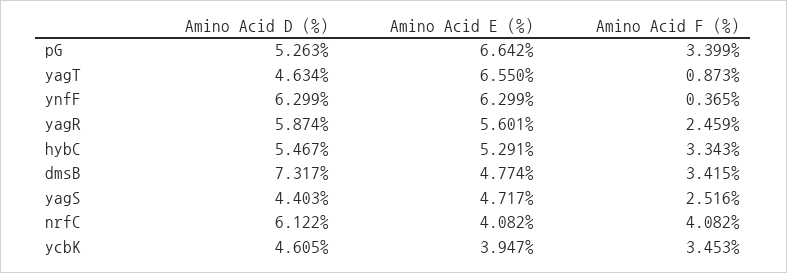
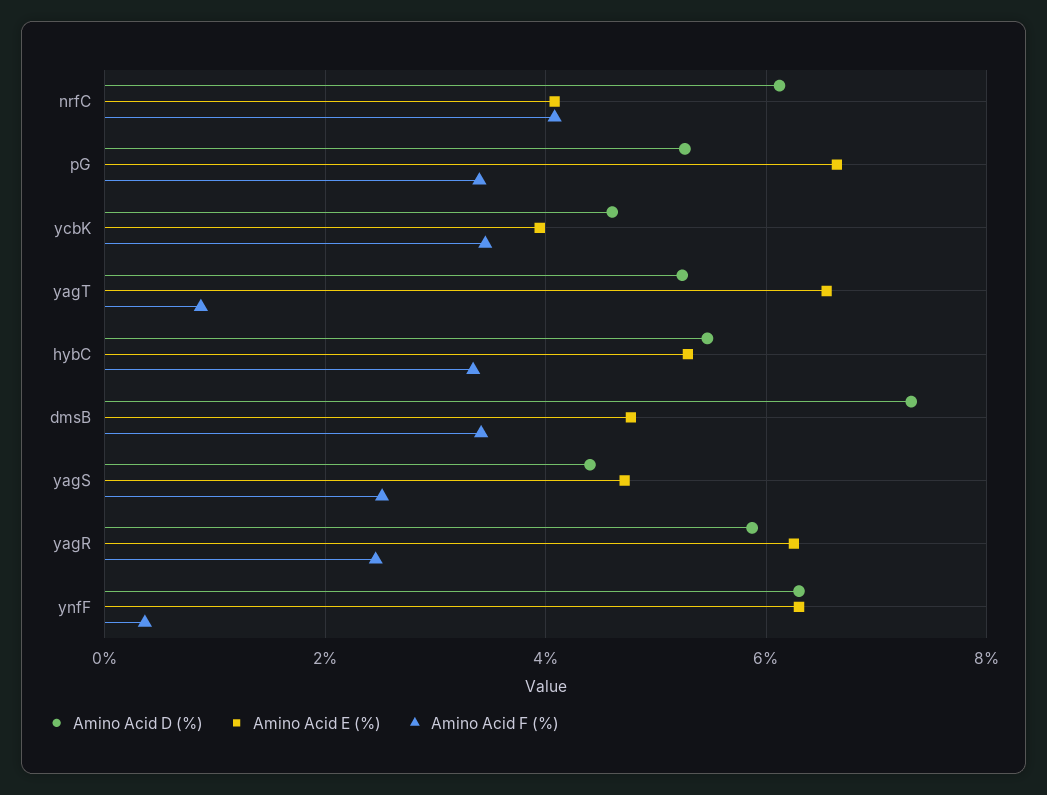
Amino Acid D (%), yagT: 4.634 -> 5.2
Amino Acid E (%), yagR: 5.601 -> 6.2

